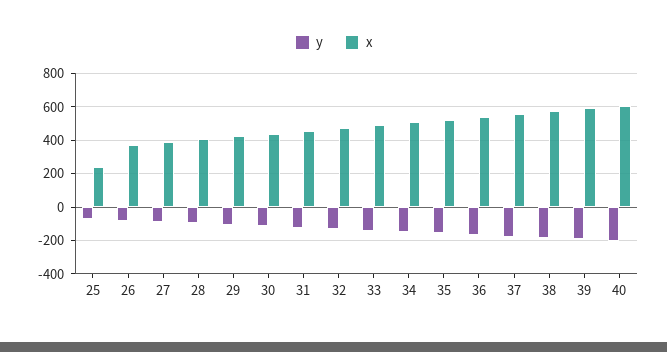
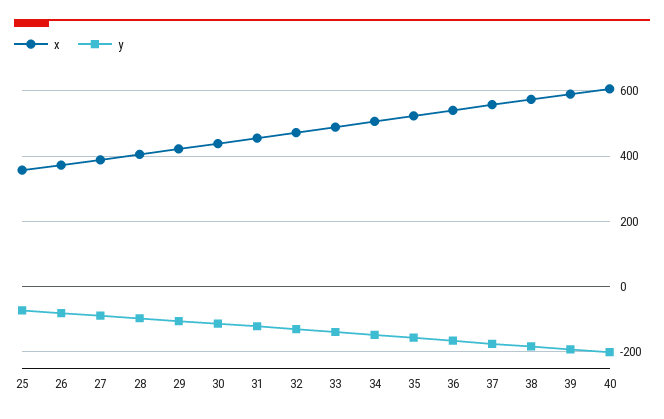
x, 25: 250 -> 360

